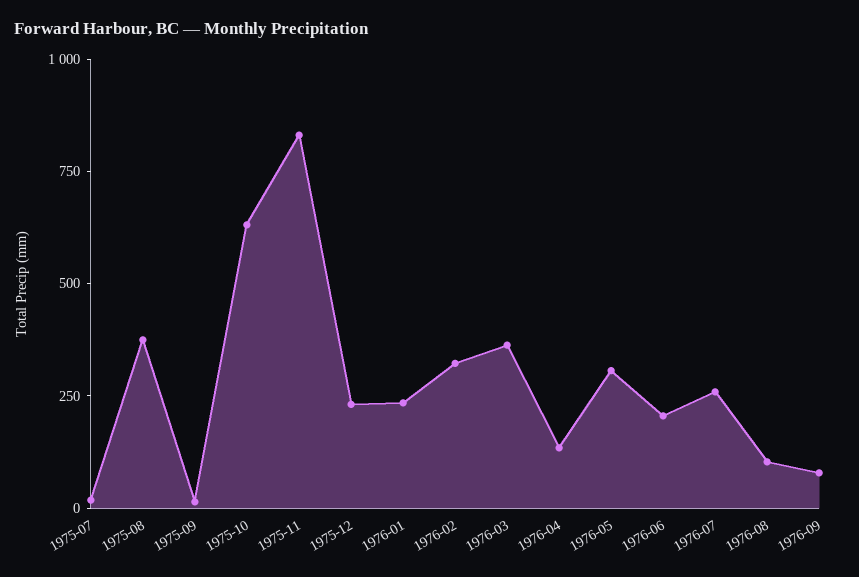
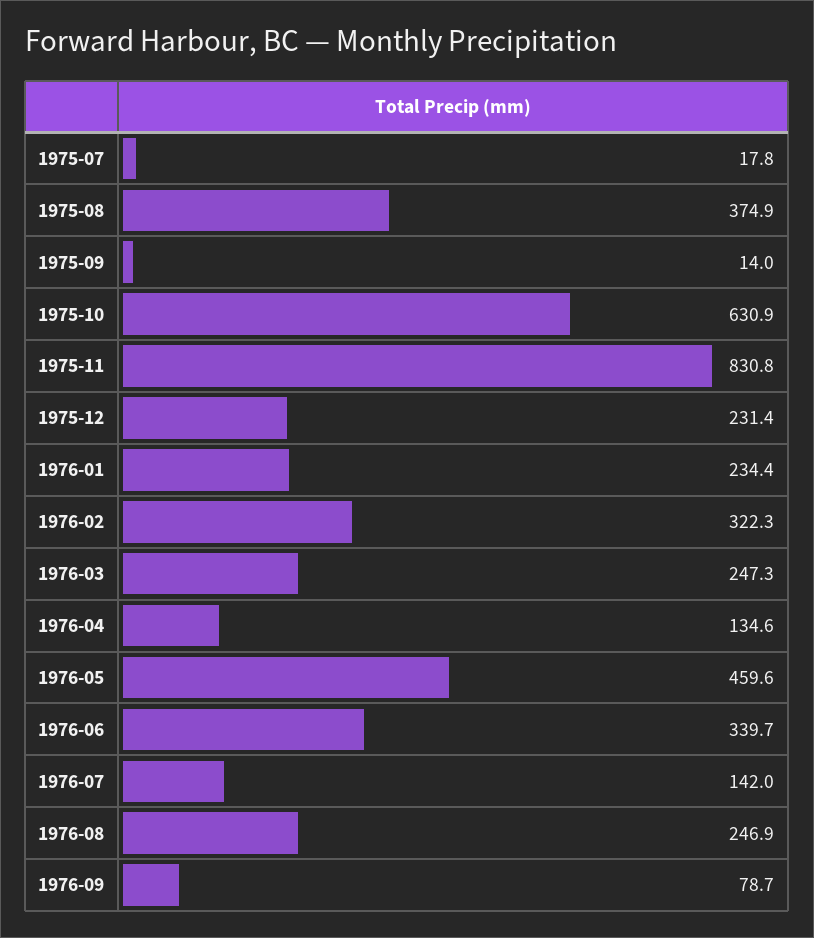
1976-03: 350 -> 247.3
1976-05: 300 -> 459.6
1976-06: 200 -> 339.7
1976-07: 250 -> 142
1976-08: 100 -> 246.9

